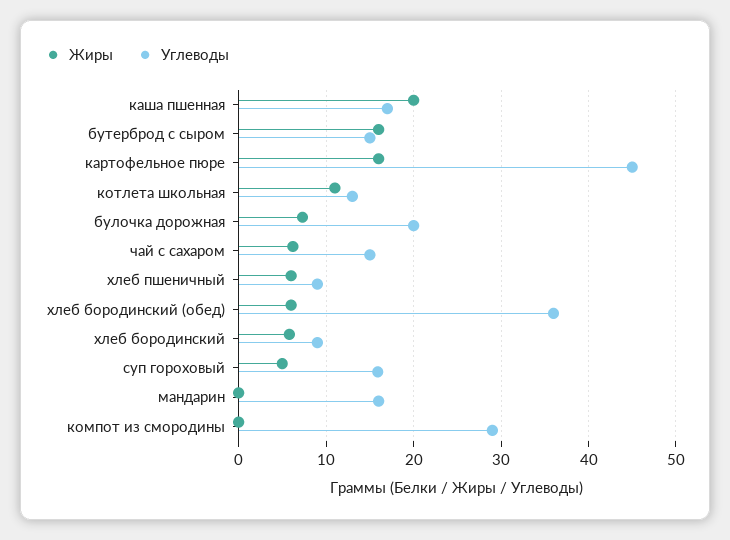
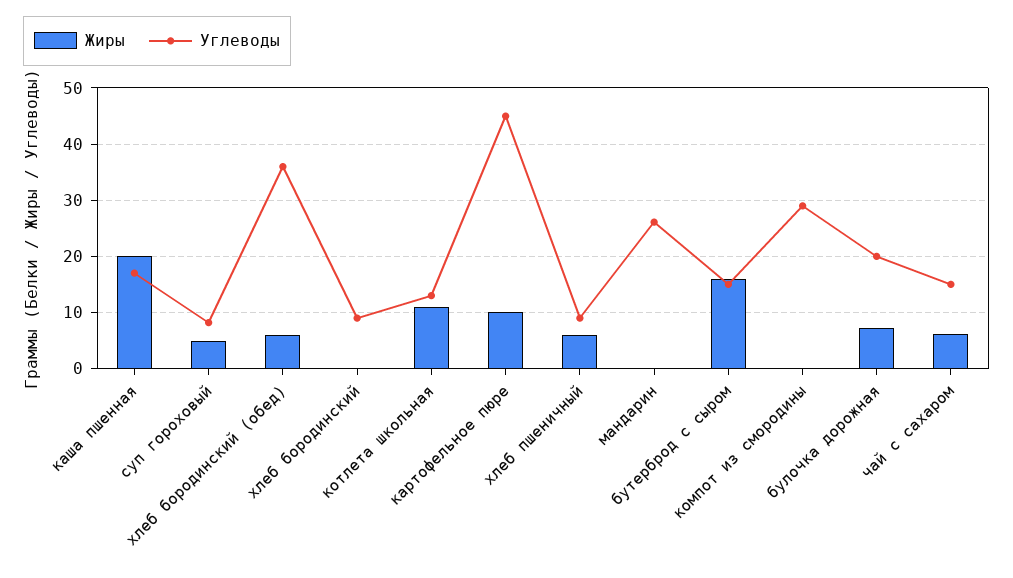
Жиры, картофельное пюре: 16 -> 10
Жиры, хлеб бородинский: 6 -> 0
Углеводы, суп гороховый: 16 -> 8
Углеводы, мандарин: 16 -> 26

